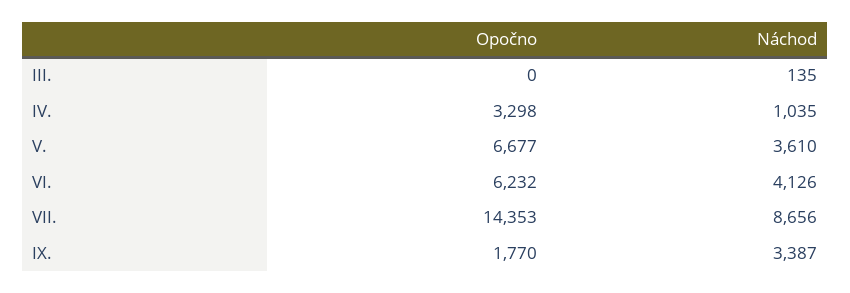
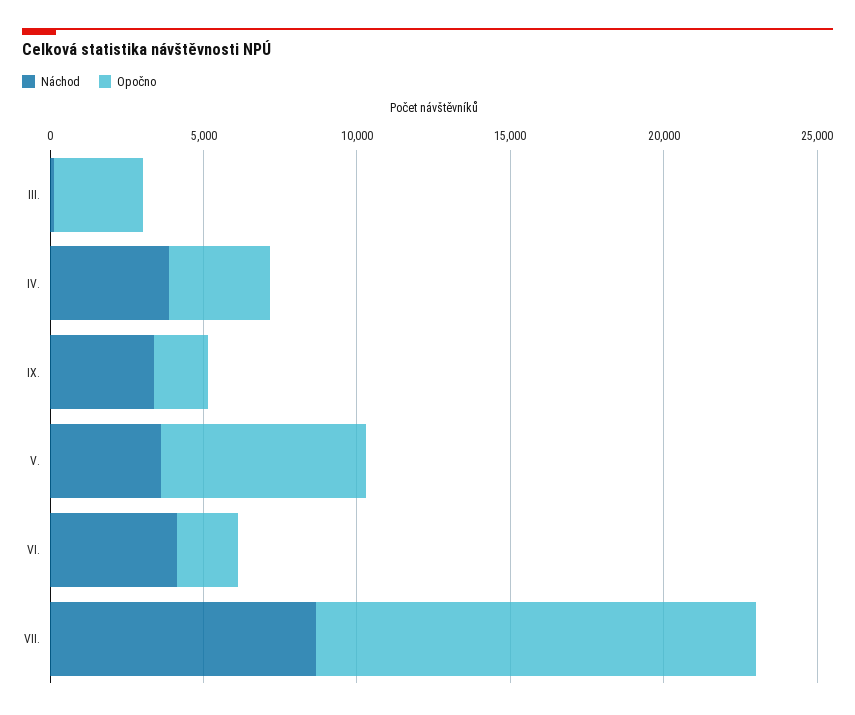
Opočno, III.: 0 -> 3000
Náchod, IV.: 1035 -> 4000
Opočno, VI.: 6232 -> 2000

